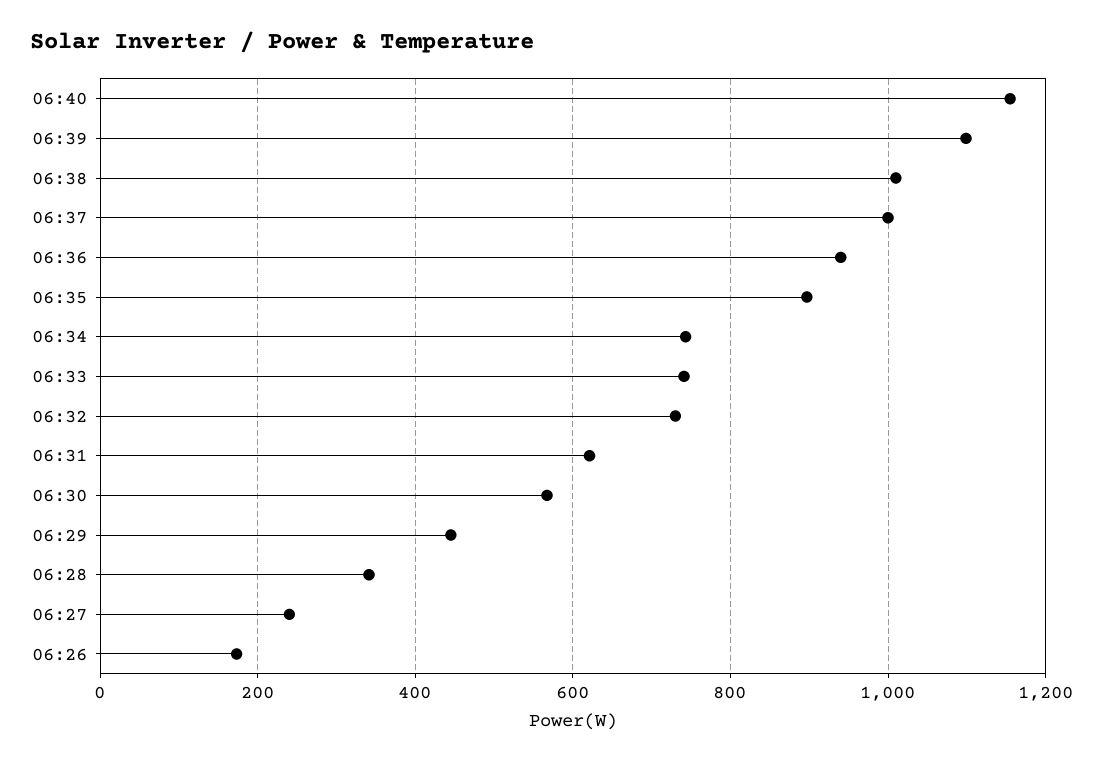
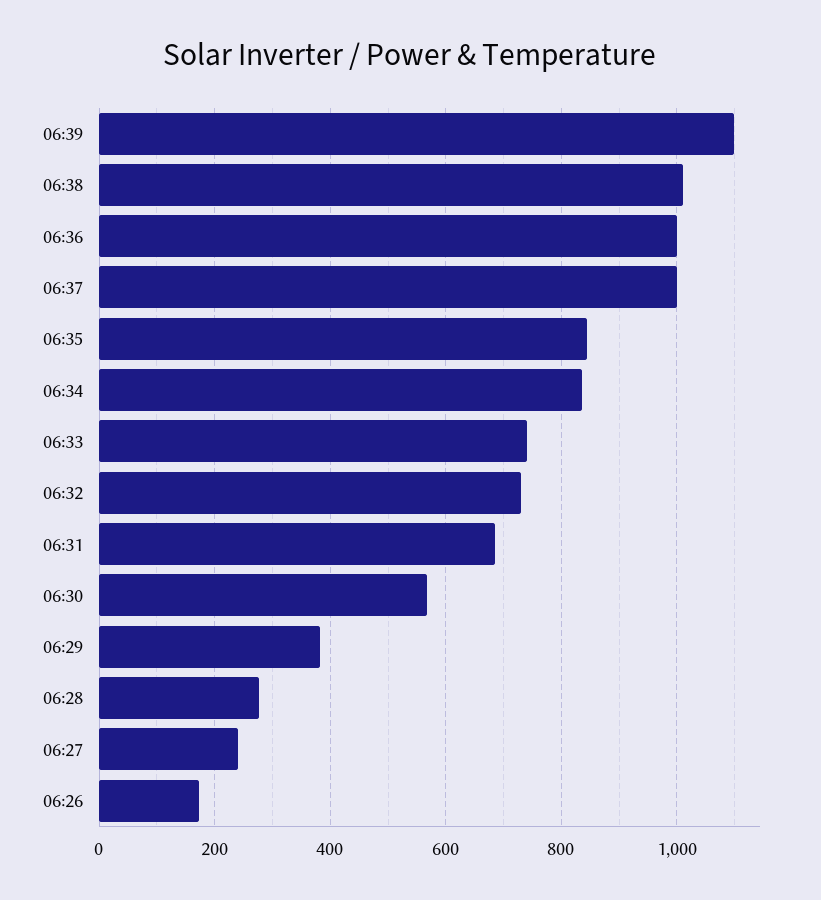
06:40: 1160 -> none
06:36: 940 -> 1000
06:35: 900 -> 840
06:34: 740 -> 840
06:31: 620 -> 680
06:29: 440 -> 380
06:28: 340 -> 280

